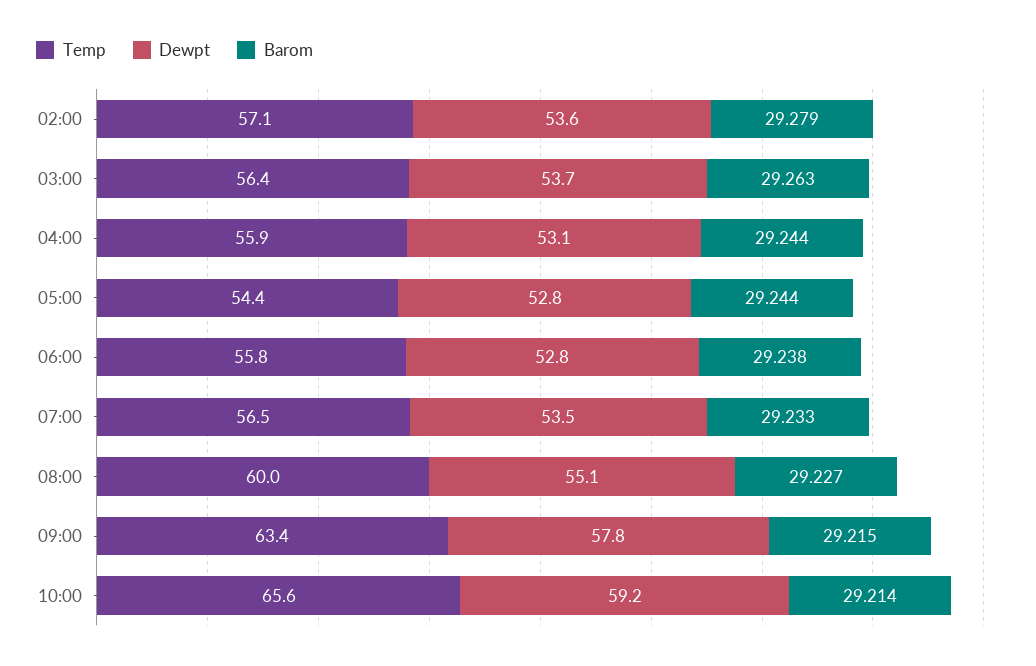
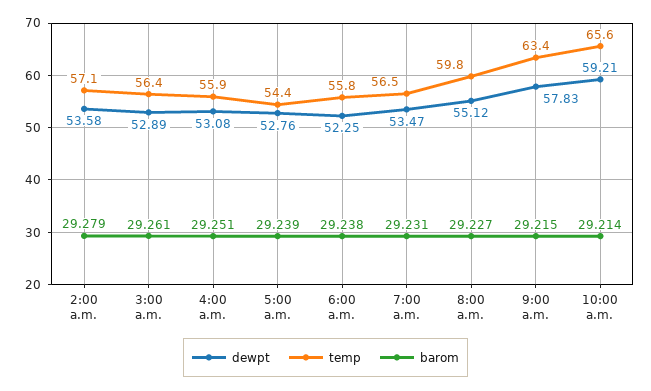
Dewpt, 03:00: 53.7 -> 52.89
Barom, 03:00: 29.263 -> 29.261
Barom, 04:00: 29.244 -> 29.251
Barom, 05:00: 29.244 -> 29.239
Dewpt, 06:00: 52.8 -> 52.25
Barom, 07:00: 29.233 -> 29.231
Temp, 08:00: 60 -> 59.8

